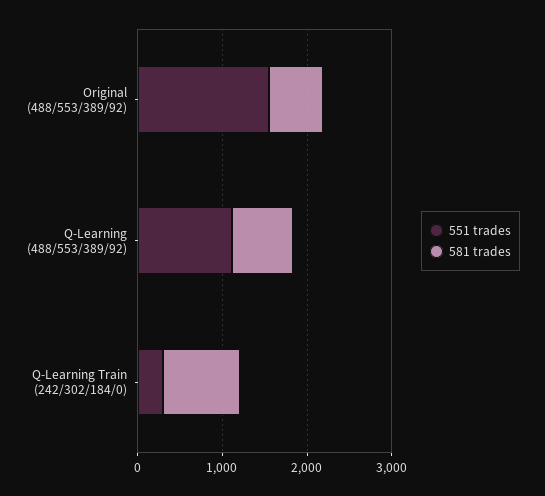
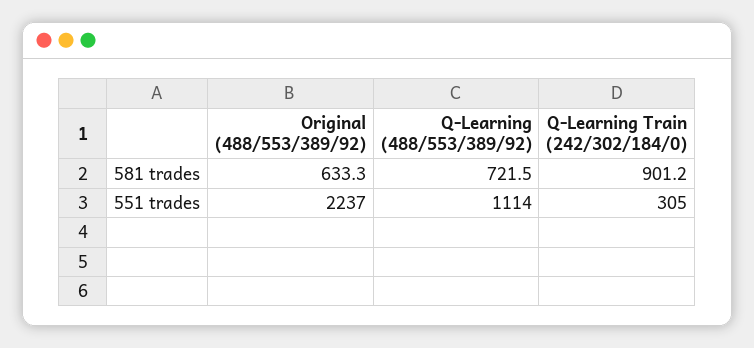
551 trades, Original (488/553/389/92): 1600 -> 2237

